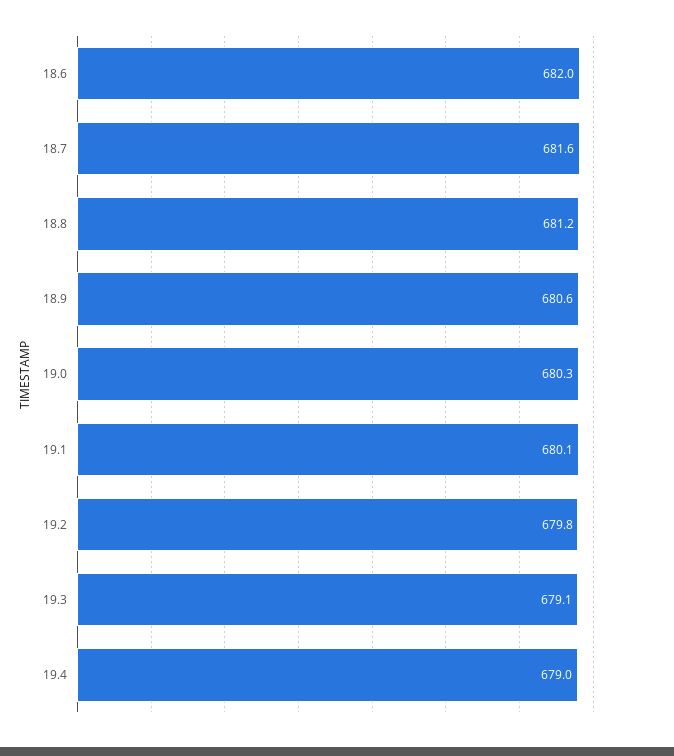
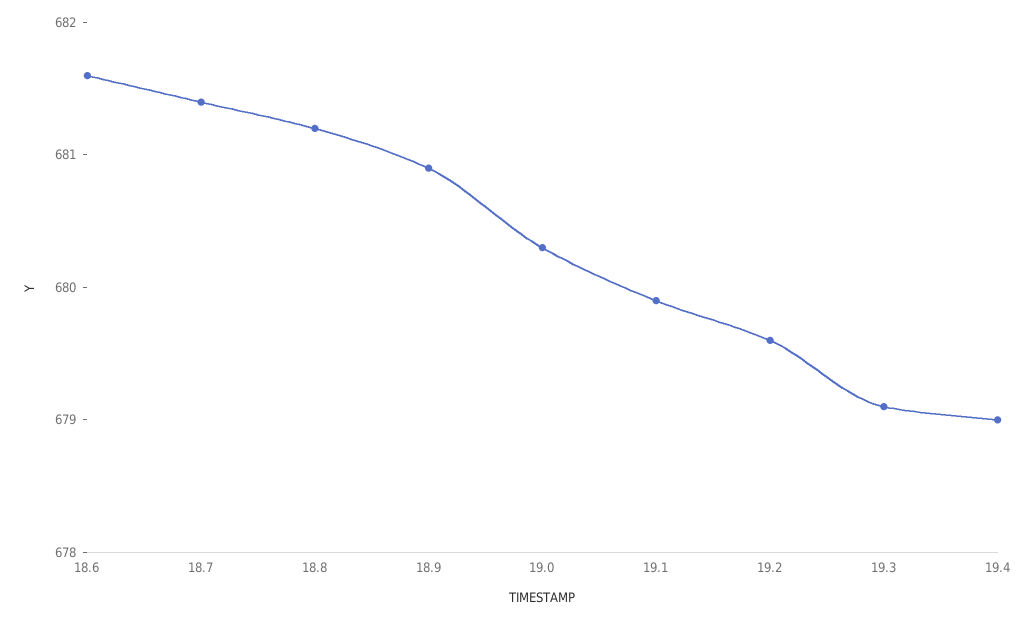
18.6: 682 -> 681.6
18.7: 681.6 -> 681.4
18.9: 680.6 -> 680.9
19.1: 680.1 -> 679.9
19.2: 679.8 -> 679.6

